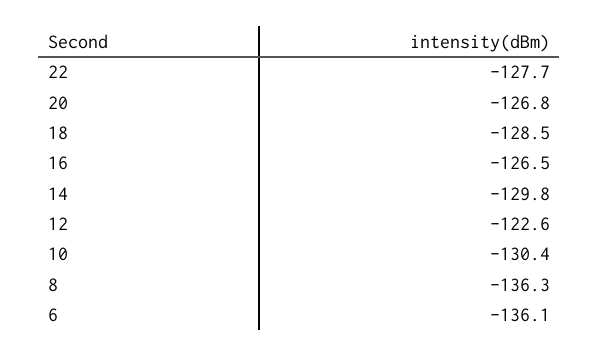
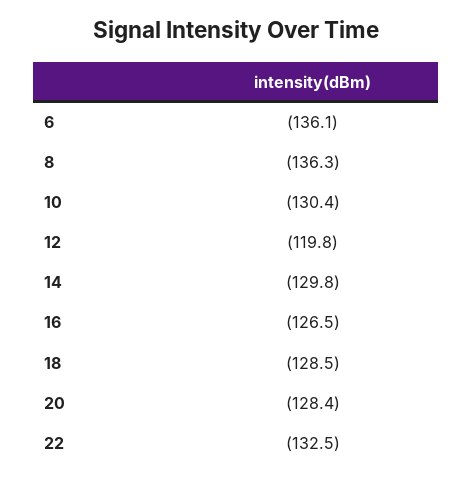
22: -127.7 -> -132.5
20: -126.8 -> -128.4
12: -122.6 -> -119.8

